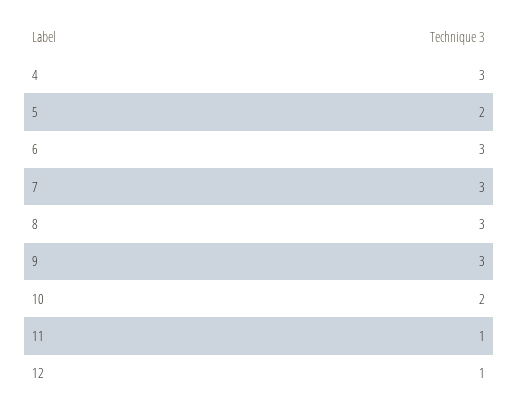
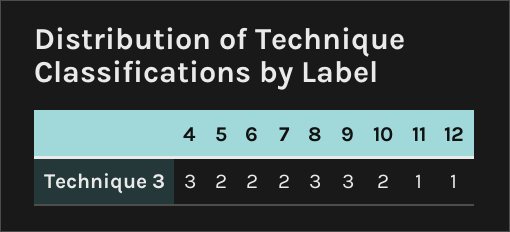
6: 3 -> 2
7: 3 -> 2

